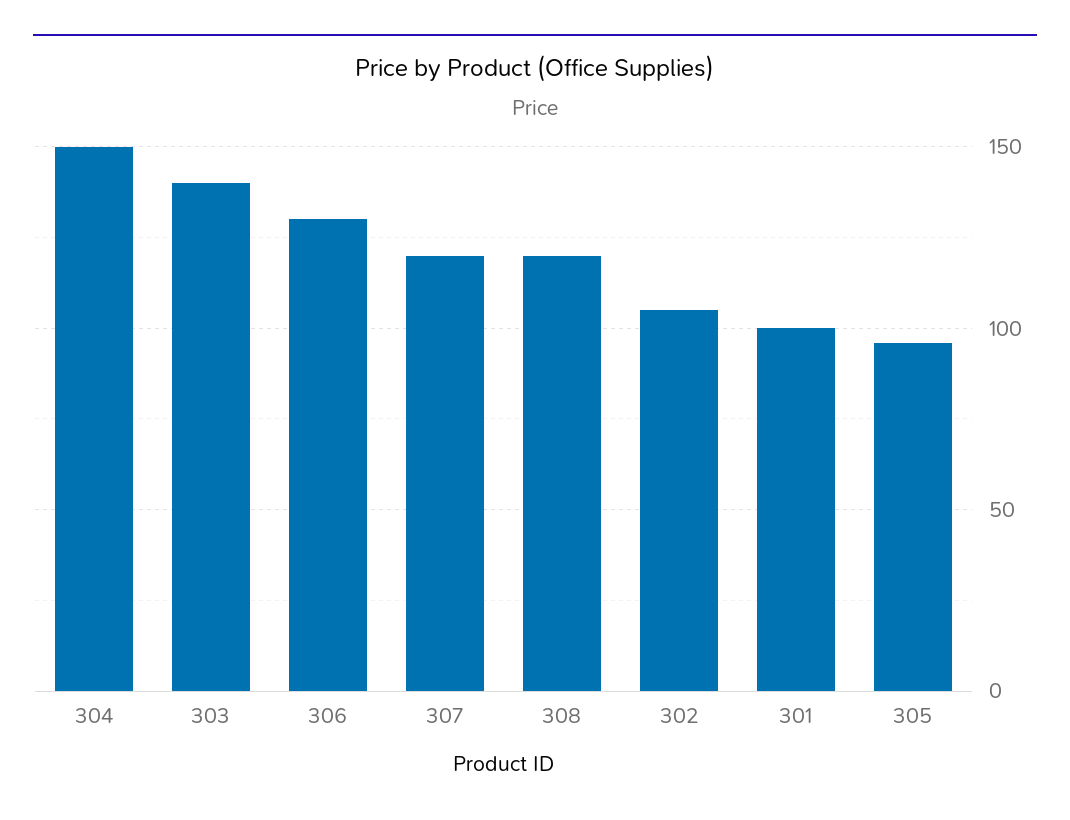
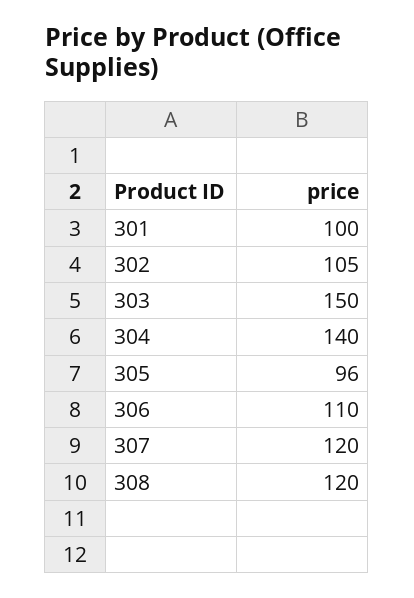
304: 150 -> 140
303: 140 -> 150
306: 130 -> 110

